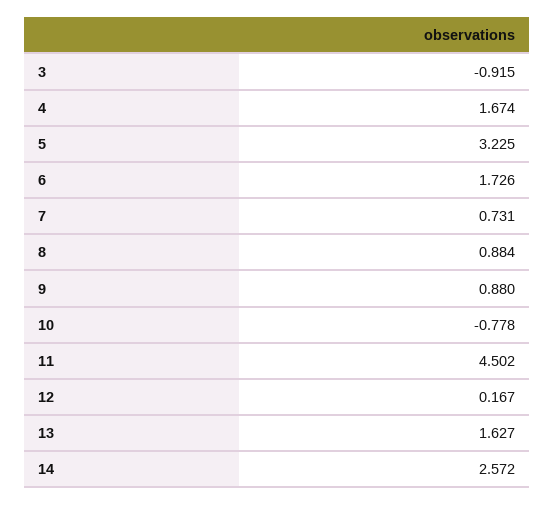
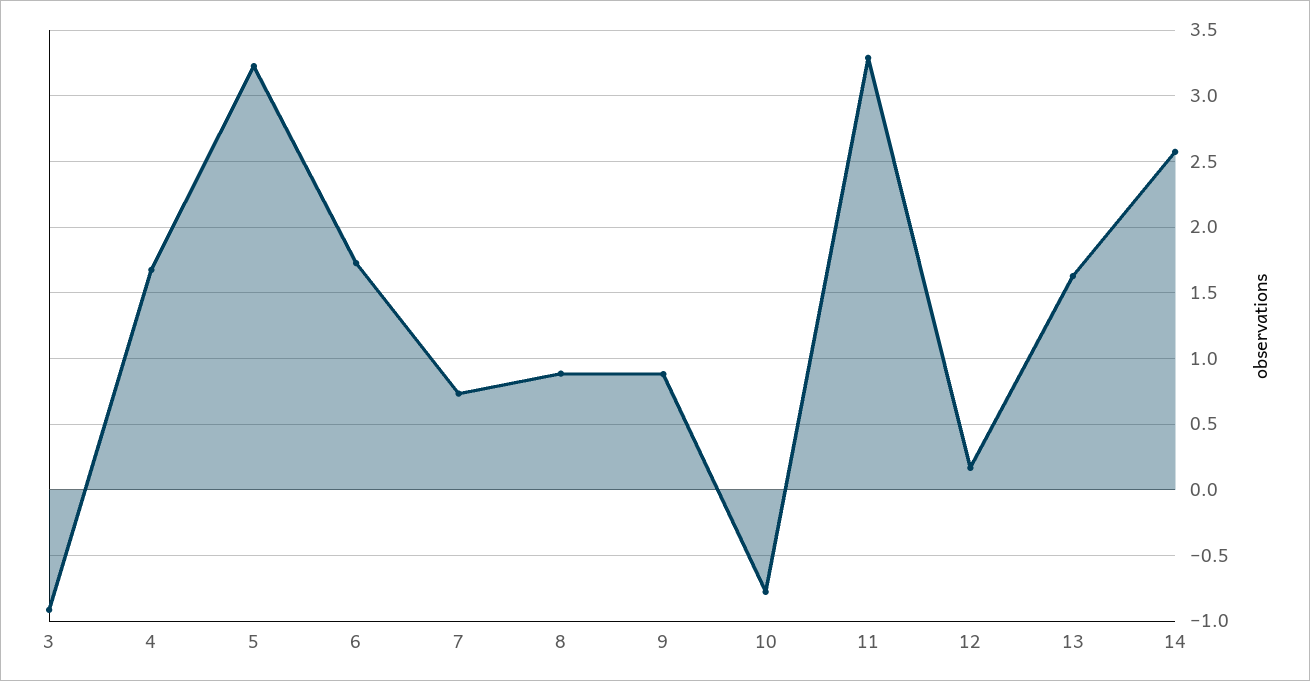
11: 4.502 -> 3.3

